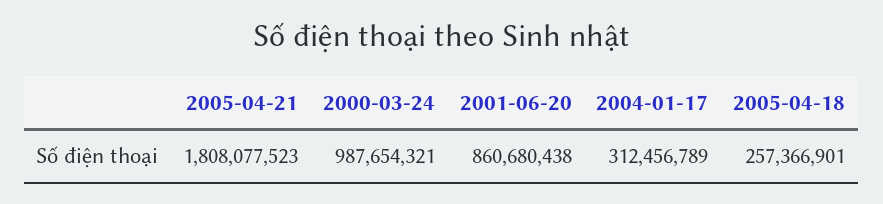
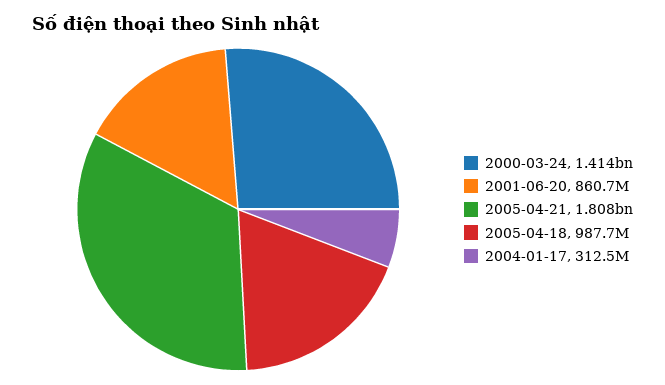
2000-03-24: 987654321 -> 1414000000
2005-04-18: 257366901 -> 987700000

